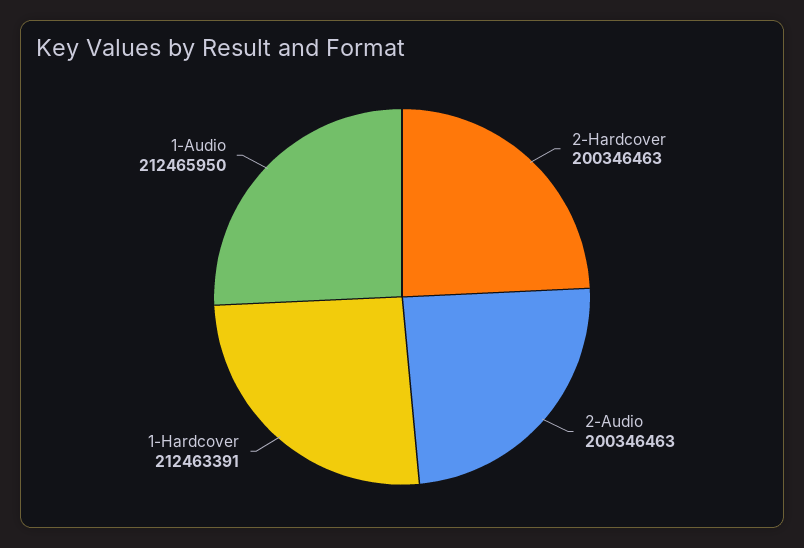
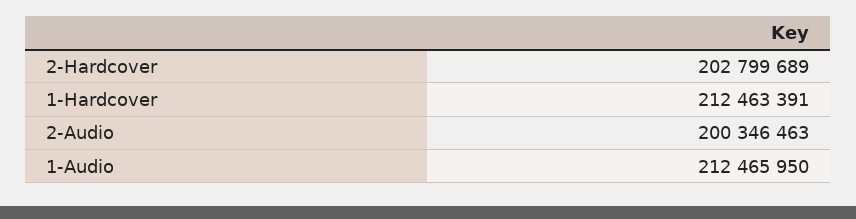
2-Hardcover: 200346463 -> 202799689

